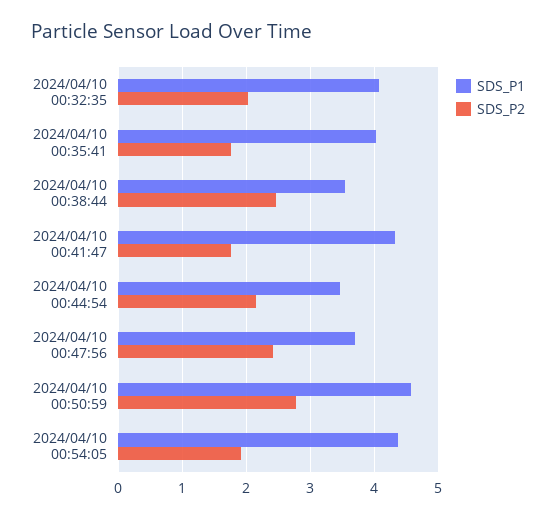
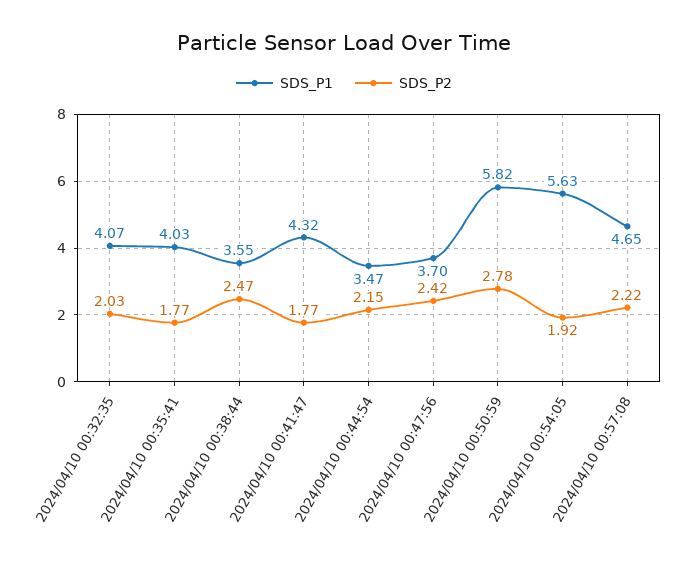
SDS_P1, 2024/04/10 00:50:59: 4.6 -> 5.82
SDS_P1, 2024/04/10 00:54:05: 4.4 -> 5.63
SDS_P1, 2024/04/10 00:57:08: none -> 4.65
SDS_P2, 2024/04/10 00:57:08: none -> 2.22

